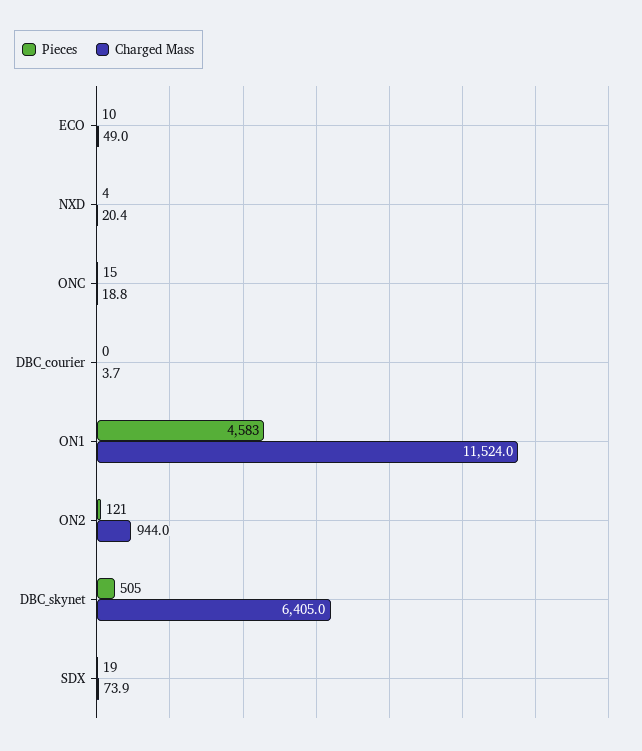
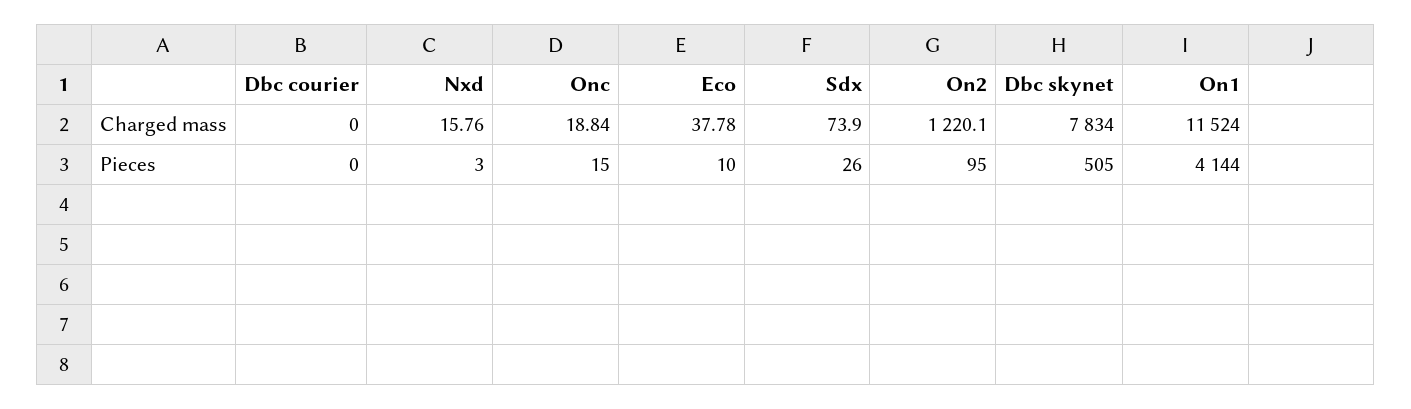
Charged Mass, ECO: 49 -> 37.78
Pieces, NXD: 4 -> 3
Charged Mass, NXD: 20.4 -> 15.76
Charged Mass, DBC_courier: 3.7 -> 0
Pieces, ON1: 4583 -> 4144
Pieces, ON2: 121 -> 95
Charged Mass, ON2: 944 -> 1220.1
Charged Mass, DBC_skynet: 6405 -> 7834
Pieces, SDX: 19 -> 26

